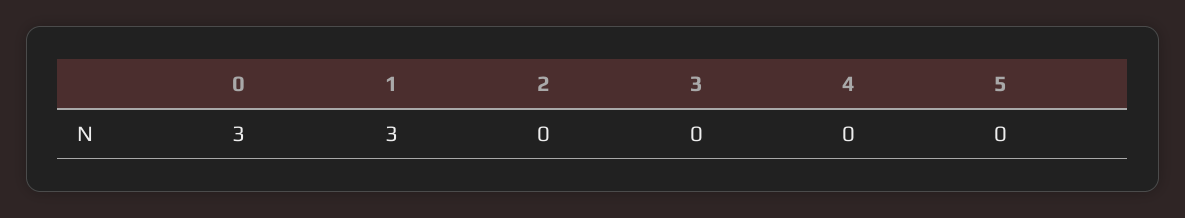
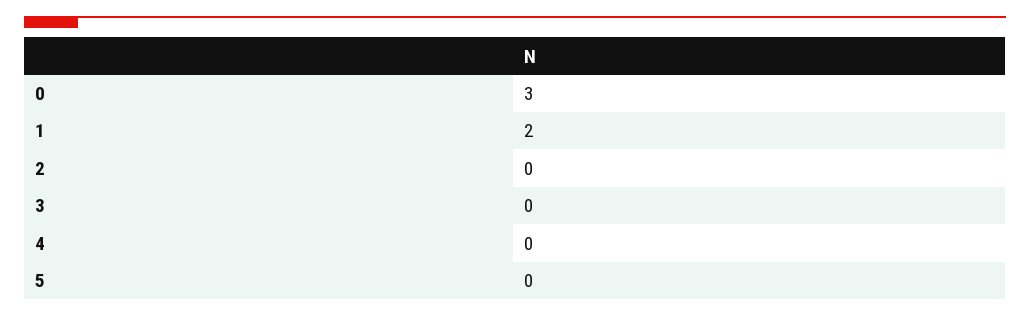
1: 3 -> 2

